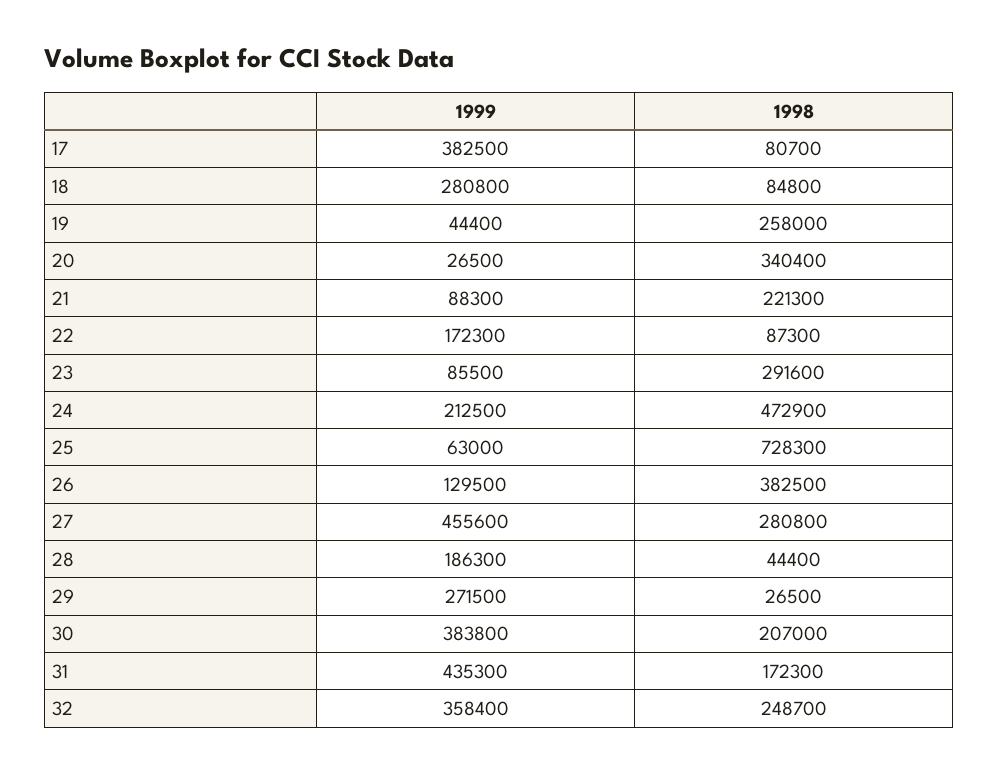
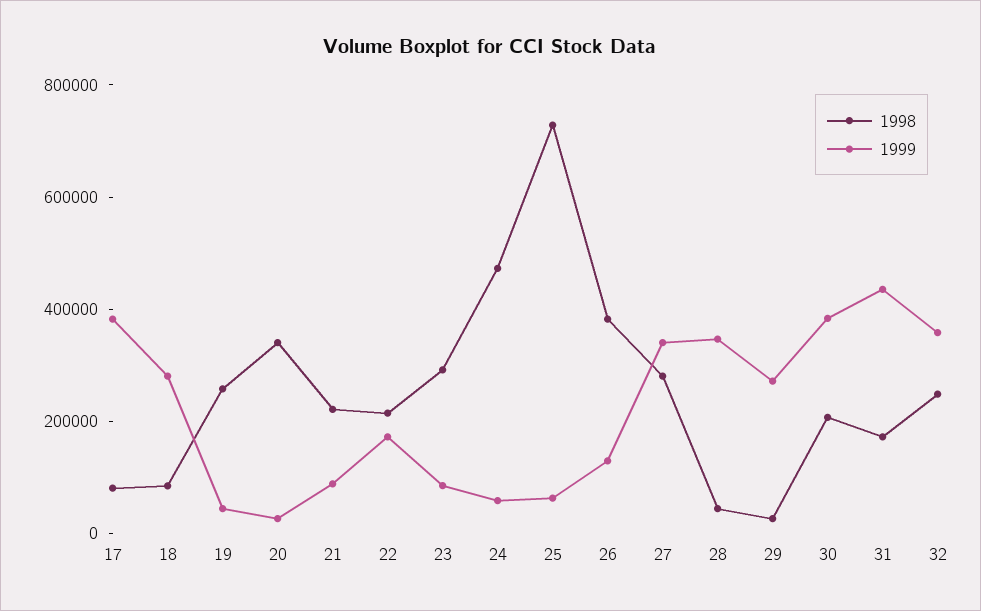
1998, 22: 87300 -> 200000
1999, 24: 212500 -> 50000
1999, 27: 455600 -> 350000
1999, 28: 186300 -> 350000

